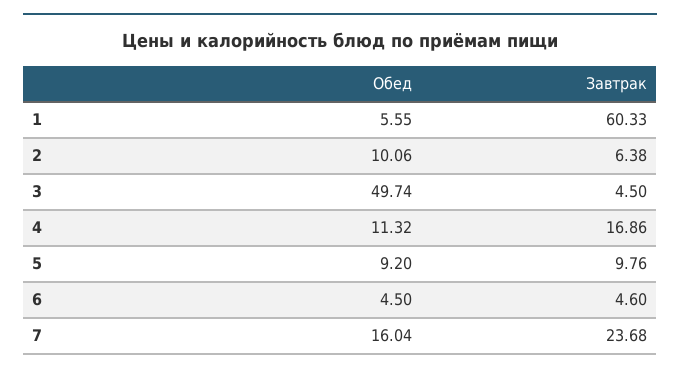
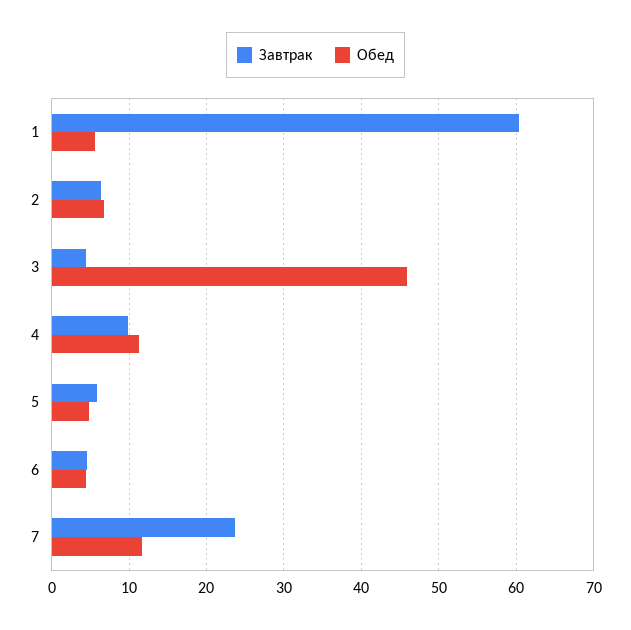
Обед, 2: 10.06 -> 7
Обед, 3: 49.74 -> 46
Завтрак, 4: 16.86 -> 10
Обед, 5: 9.2 -> 5
Завтрак, 5: 9.76 -> 6
Обед, 7: 16.04 -> 12

